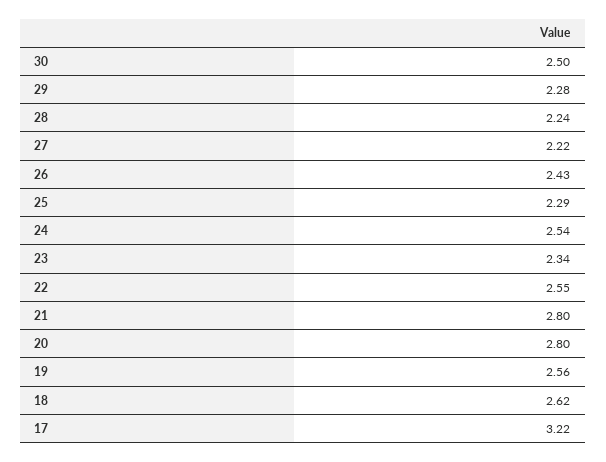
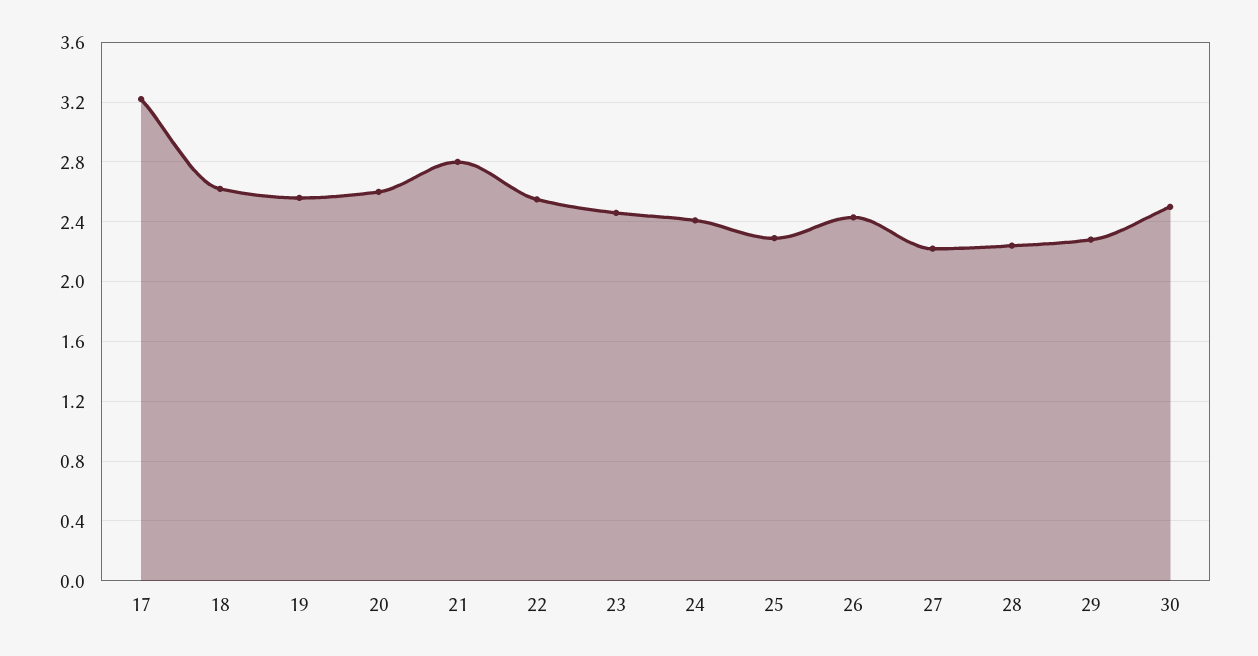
24: 2.54 -> 2.4
23: 2.34 -> 2.45
20: 2.8 -> 2.6

